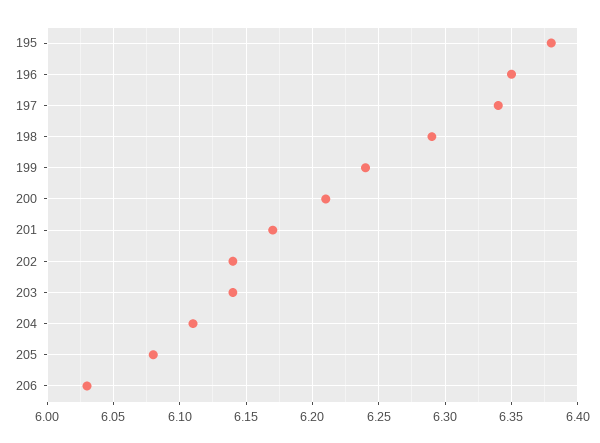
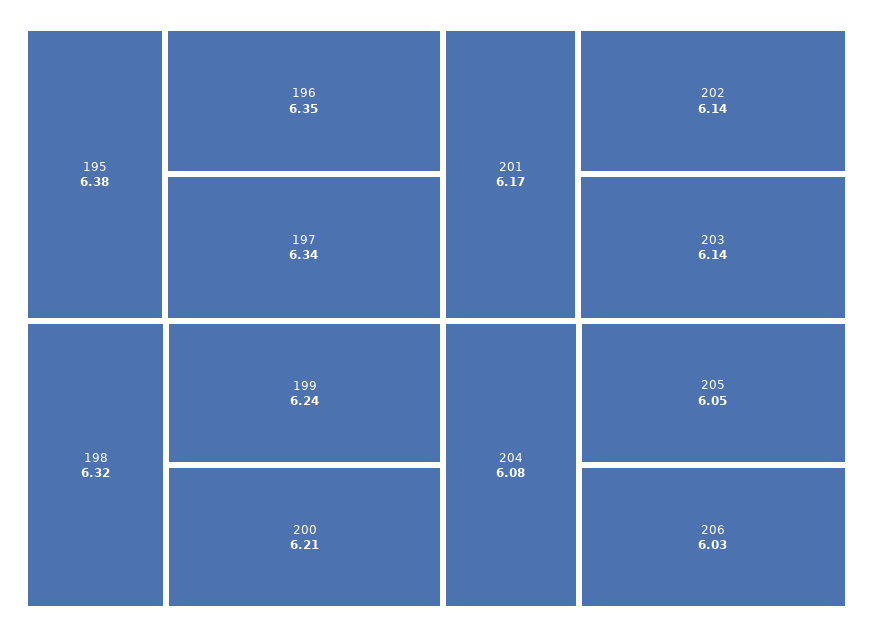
198: 6.29 -> 6.32
204: 6.11 -> 6.08
205: 6.08 -> 6.05

